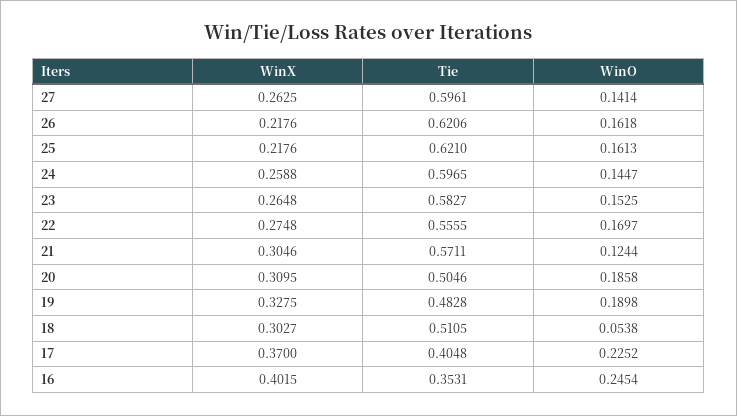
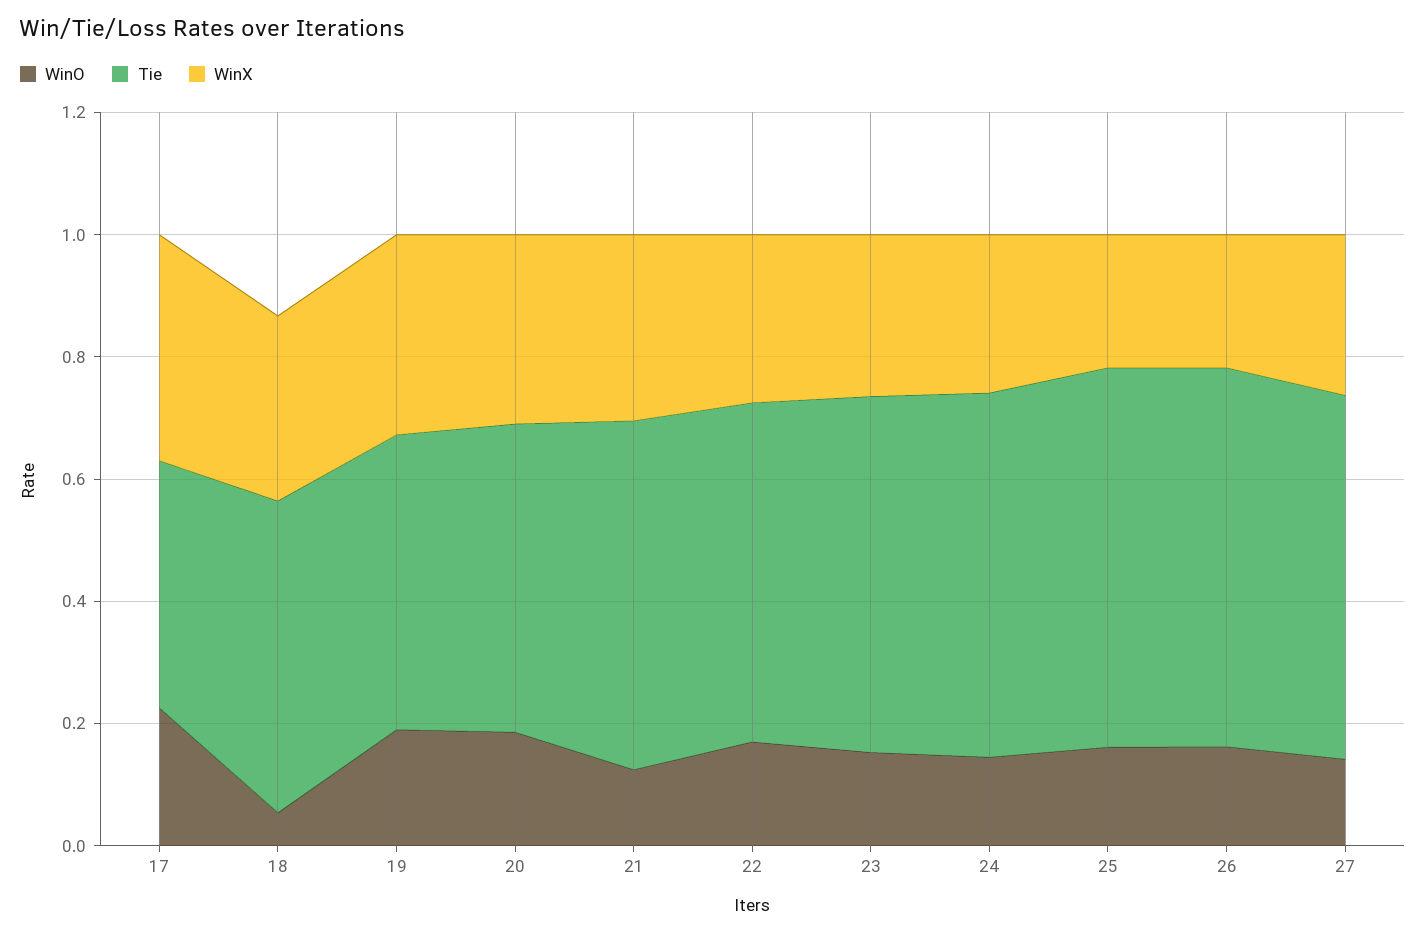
WinX, 16: 0.4015 -> none
Tie, 16: 0.3531 -> none
WinO, 16: 0.2454 -> none

